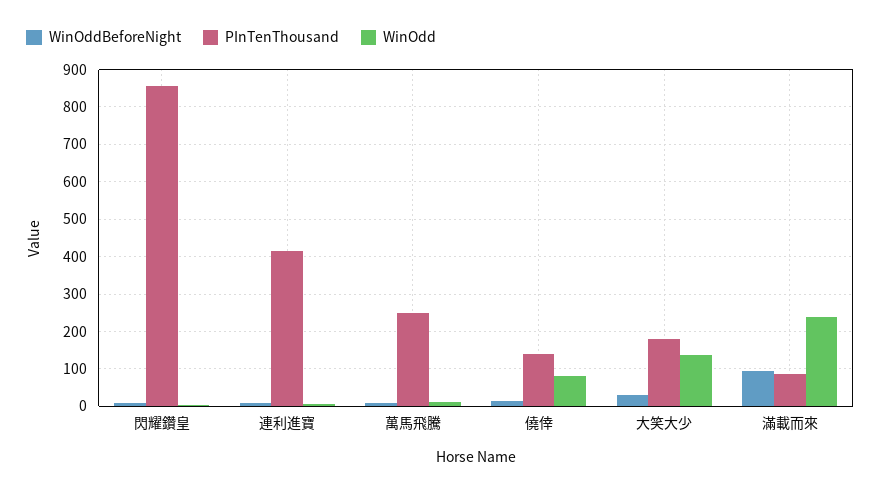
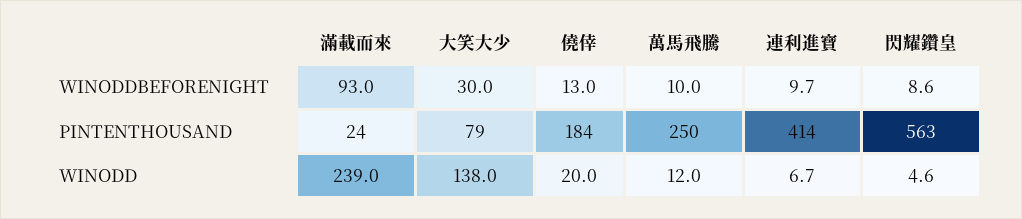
PInTenThousand, 閃耀鑽皇: 860 -> 563
PInTenThousand, 僥倖: 140 -> 184
WinOdd, 僥倖: 80 -> 20
PInTenThousand, 大笑大少: 180 -> 79
PInTenThousand, 滿載而來: 80 -> 24

